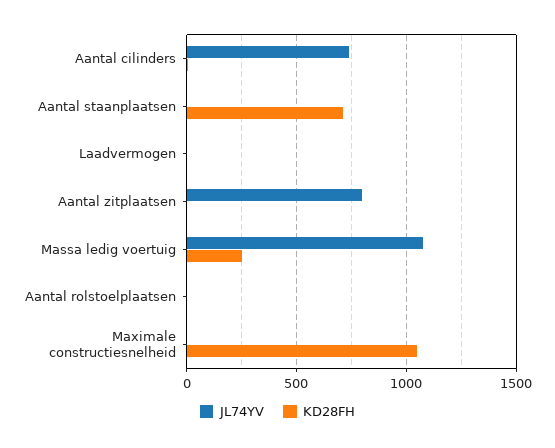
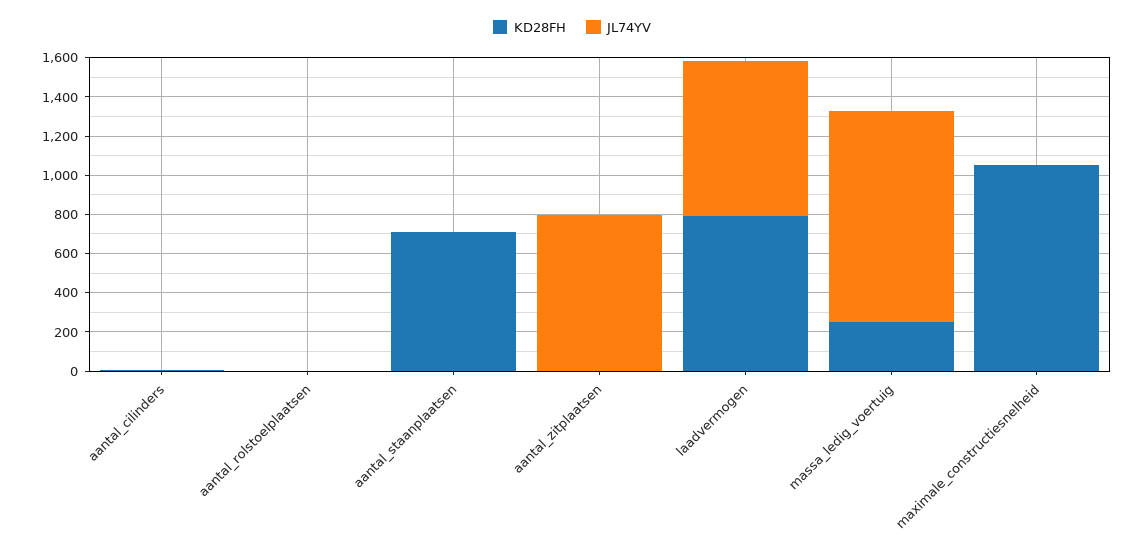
JL74YV, Aantal cilinders: 750 -> 0
JL74YV, Laadvermogen: 0 -> 800
KD28FH, Laadvermogen: 0 -> 800

